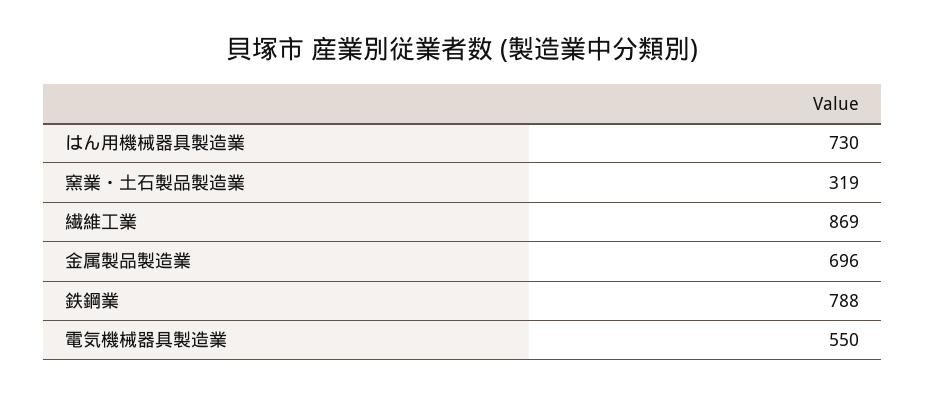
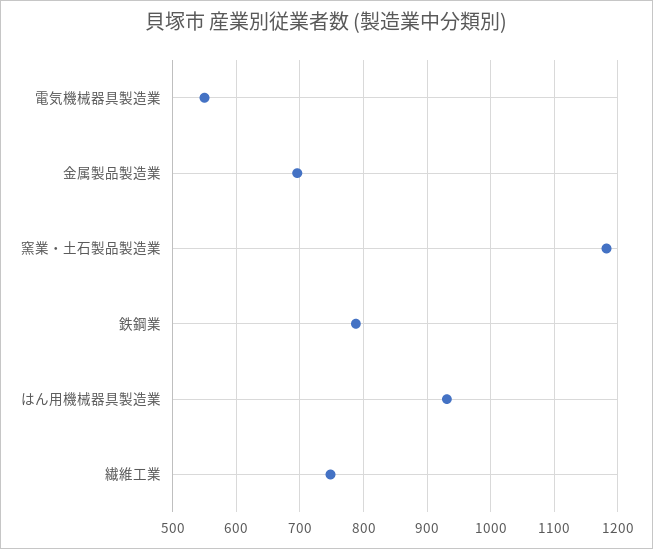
はん用機械器具製造業: 730 -> 930
窯業・土石製品製造業: 319 -> 1180
繊維工業: 869 -> 750

